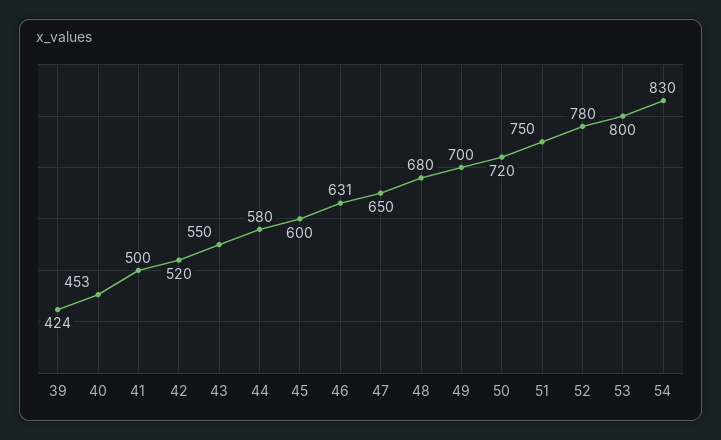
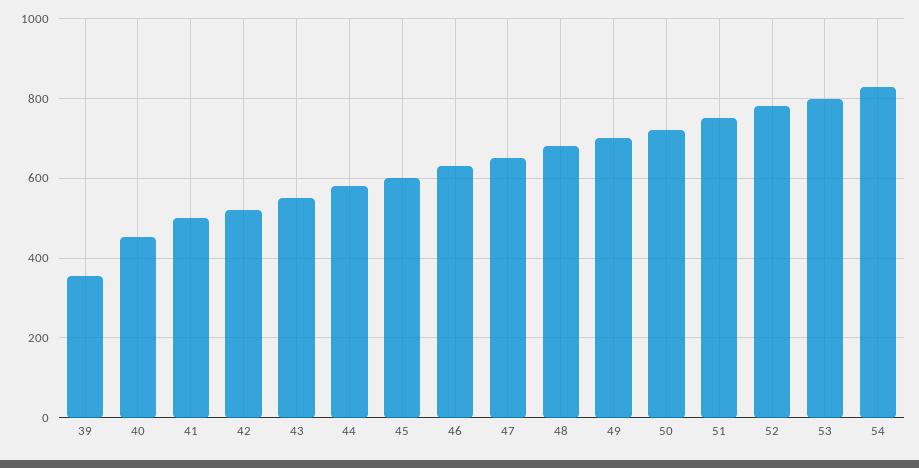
39: 424 -> 360

